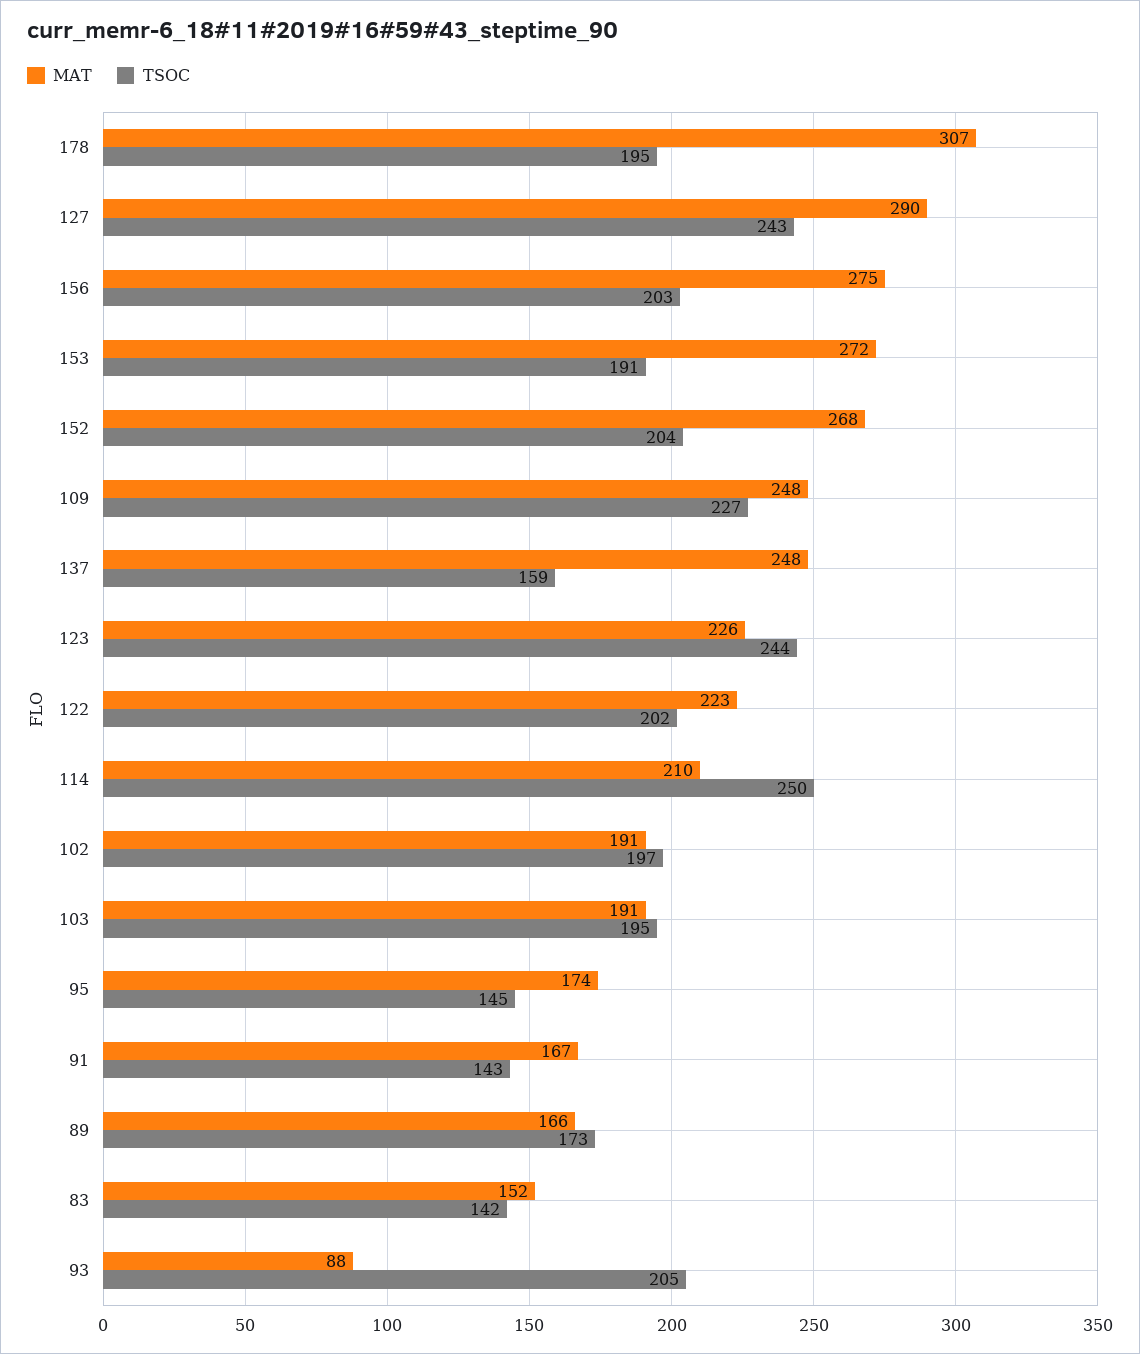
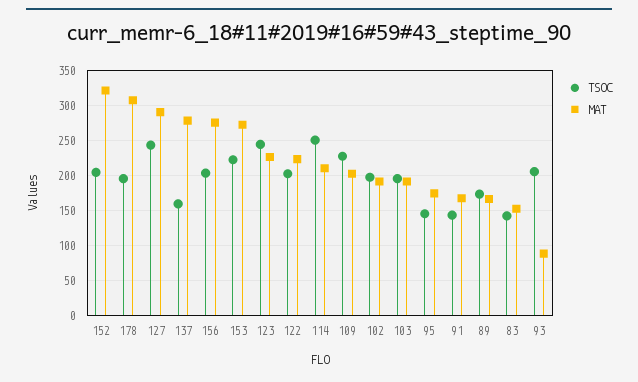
TSOC, 153: 191 -> 220
MAT, 152: 268 -> 320
MAT, 109: 248 -> 200
MAT, 137: 248 -> 280

